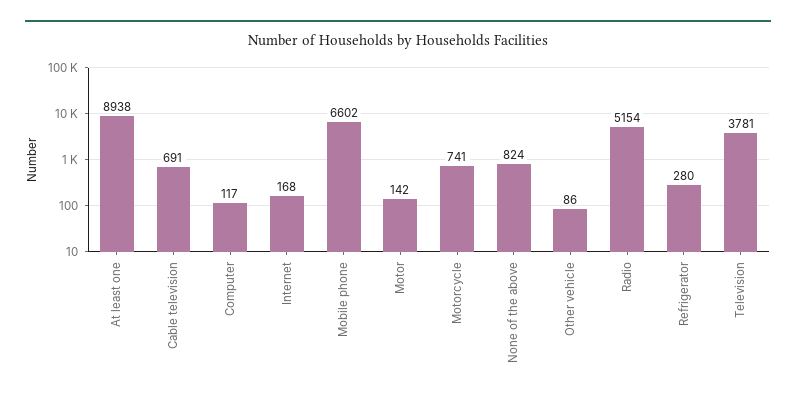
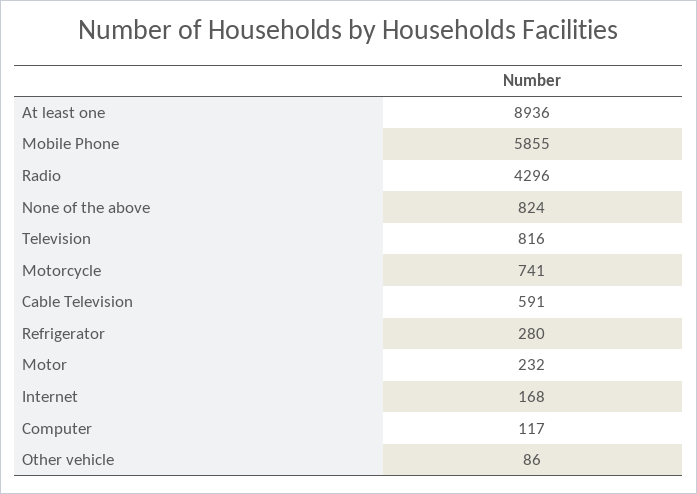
At least one: 8938 -> 8936
Cable television: 691 -> 591
Mobile phone: 6602 -> 5855
Motor: 142 -> 232
Radio: 5154 -> 4296
Television: 3781 -> 816

